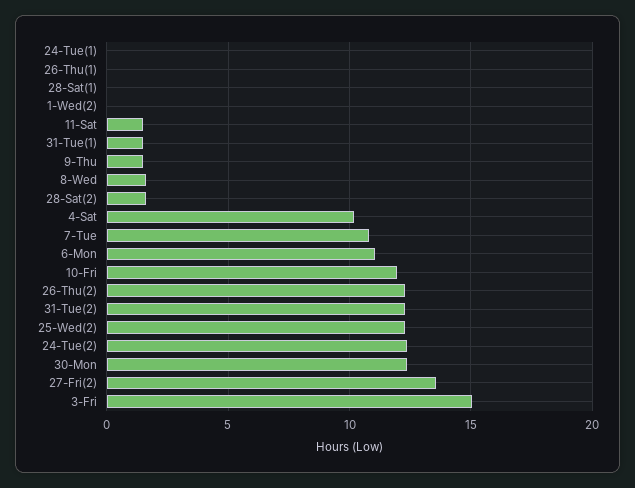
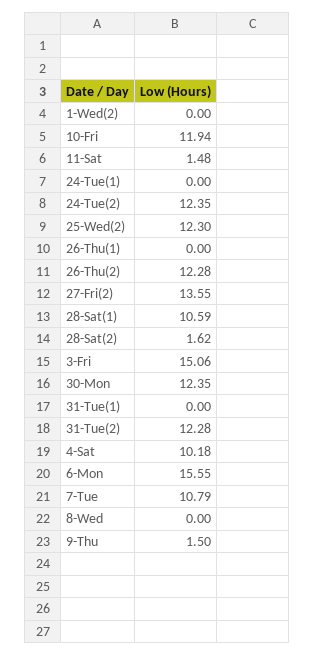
28-Sat(1): 0 -> 10.59
31-Tue(1): 1.5 -> 0
8-Wed: 1.5 -> 0
6-Mon: 11 -> 15.55

